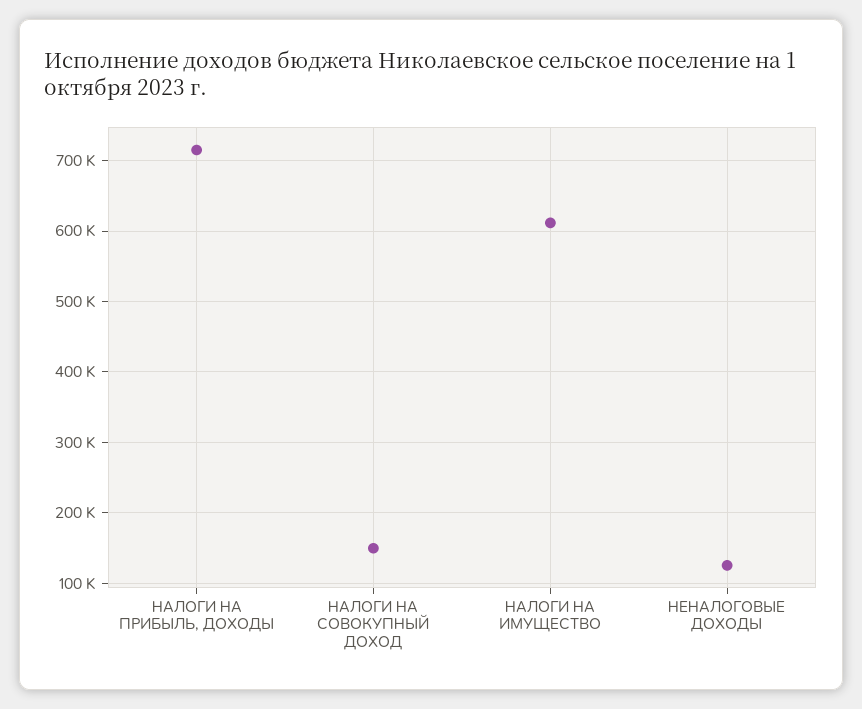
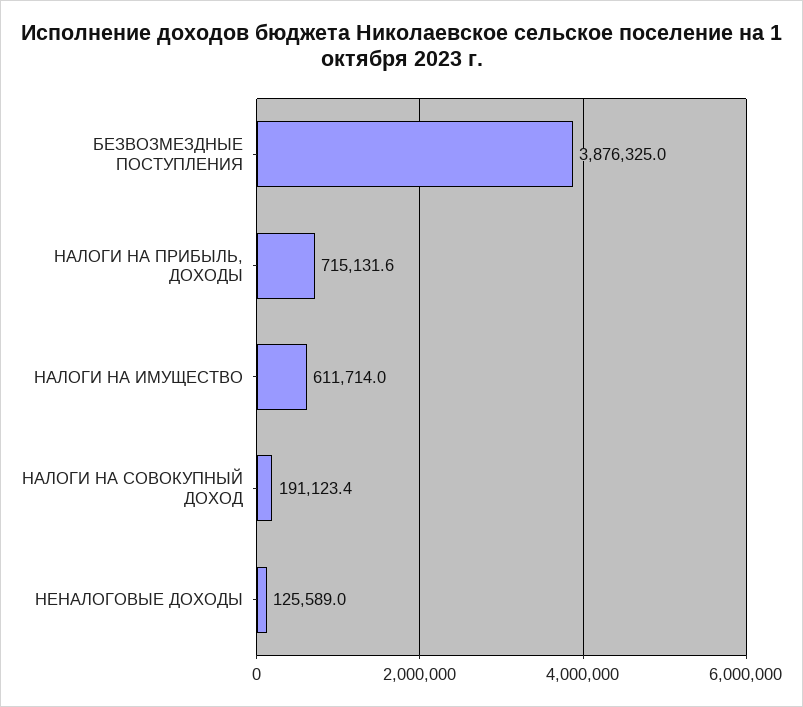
НАЛОГИ НА СОВОКУПНЫЙ ДОХОД: 150000 -> 191123.4
БЕЗВОЗМЕЗДНЫЕ ПОСТУПЛЕНИЯ: none -> 3876325

